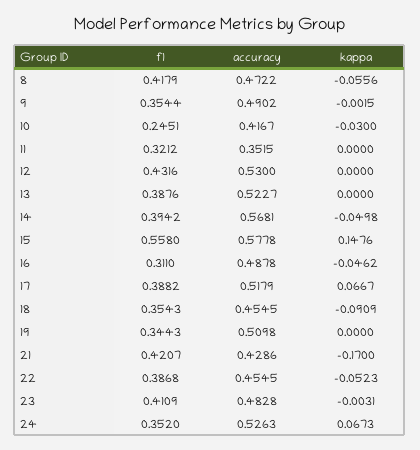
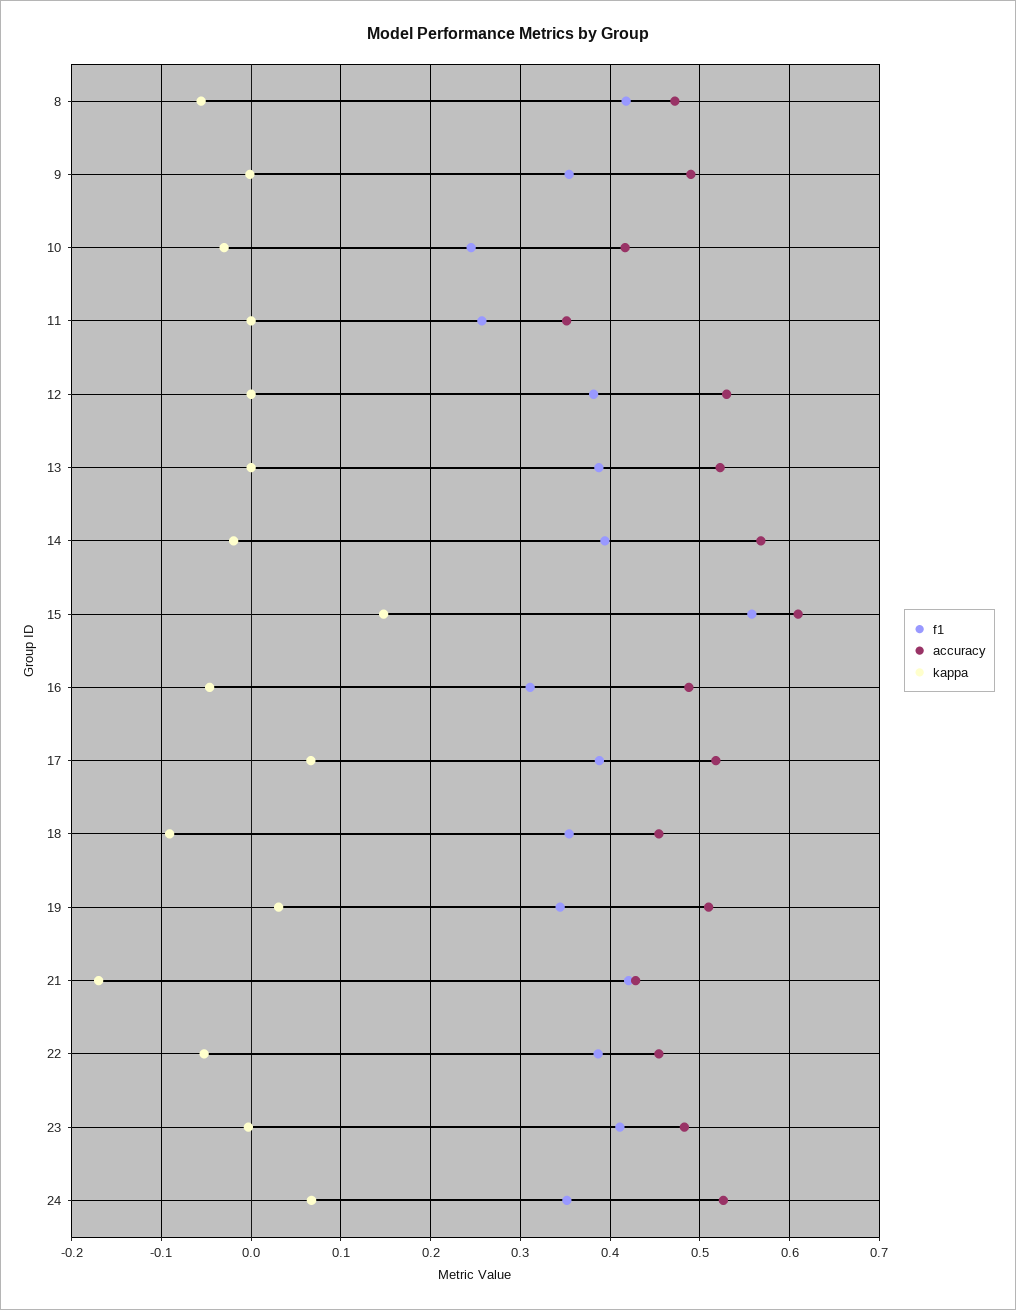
f1, 11: 0.3212 -> 0.26
f1, 12: 0.4316 -> 0.38
kappa, 14: -0.0498 -> -0.02
accuracy, 15: 0.5778 -> 0.61
kappa, 19: 0 -> 0.03

